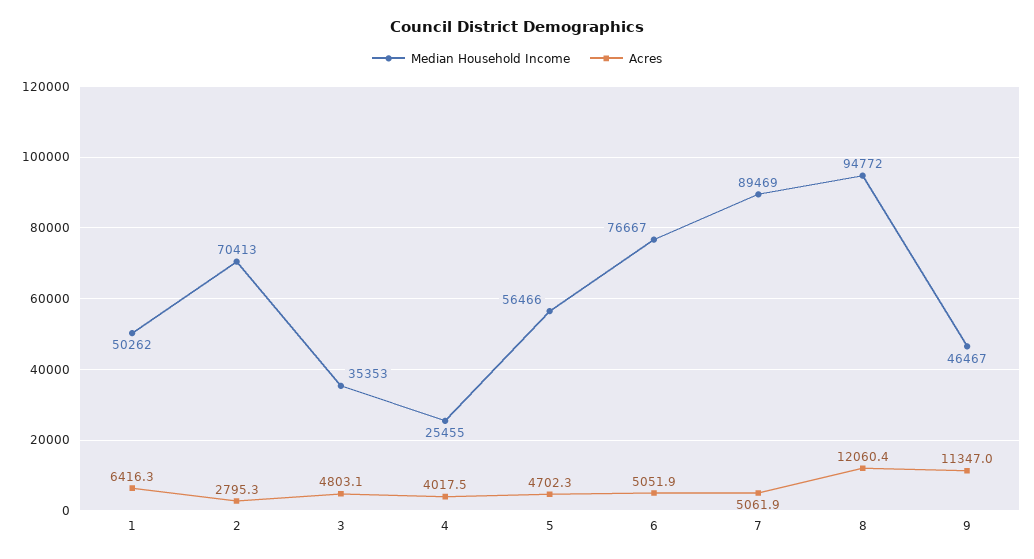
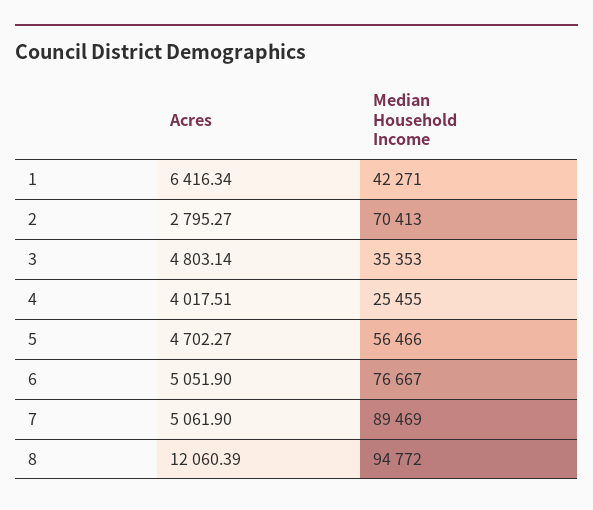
Median Household Income, 1: 50262 -> 42271
Median Household Income, 9: 46467 -> none
Acres, 9: 11347 -> none

